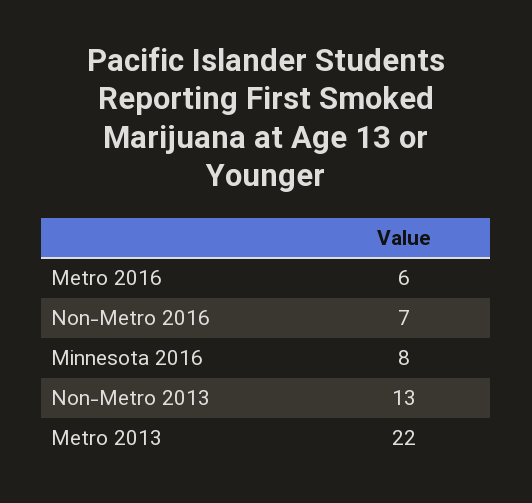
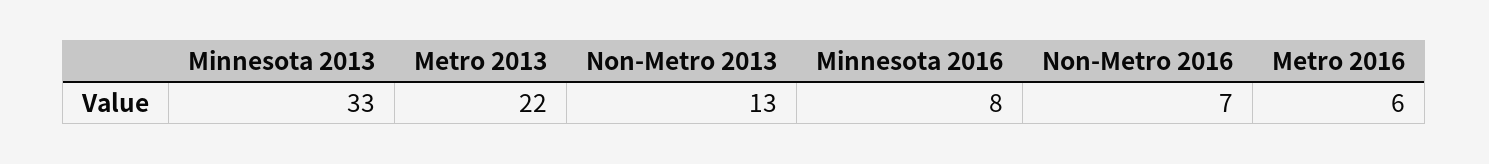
Minnesota 2013: none -> 33

